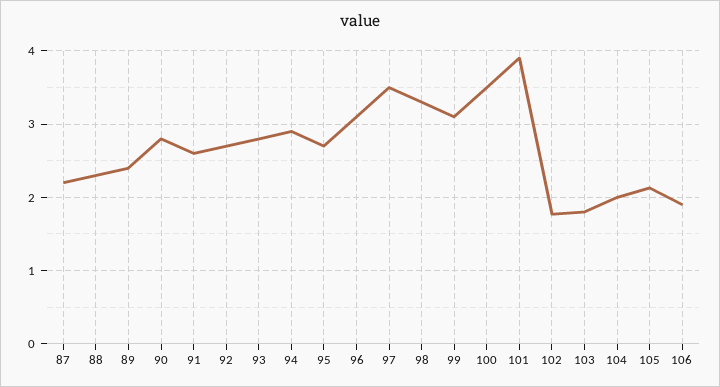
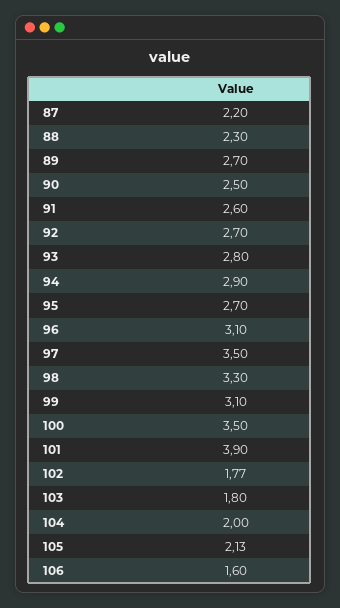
89: 2.4 -> 2.7
90: 2.8 -> 2.5
106: 1.9 -> 1.6

